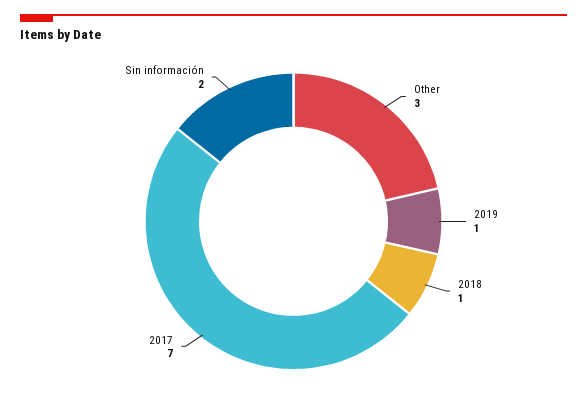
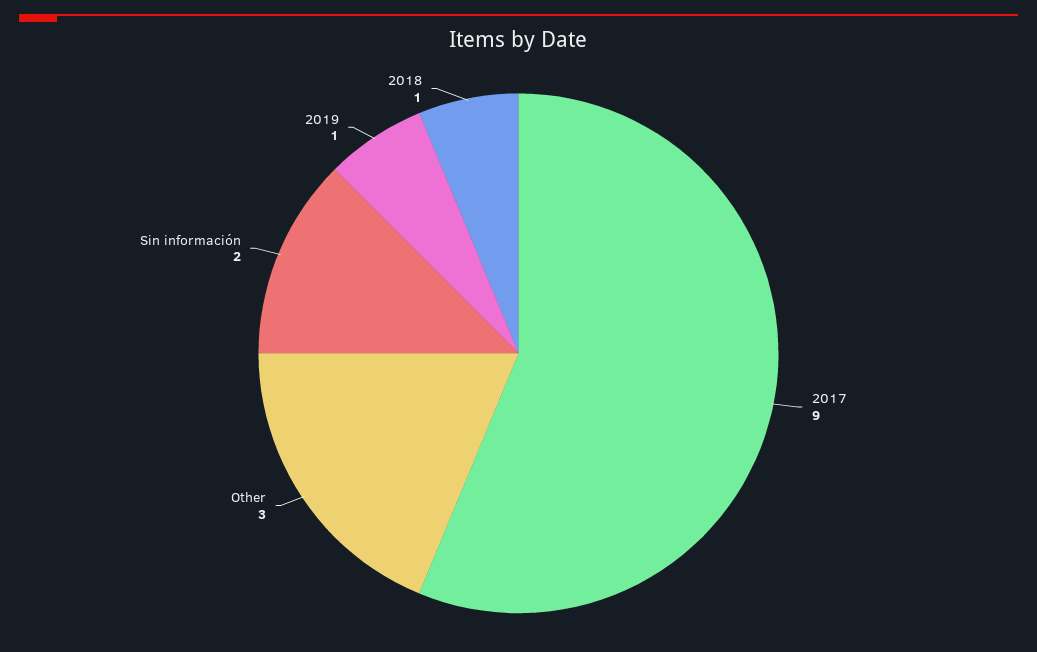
2017: 7 -> 9

